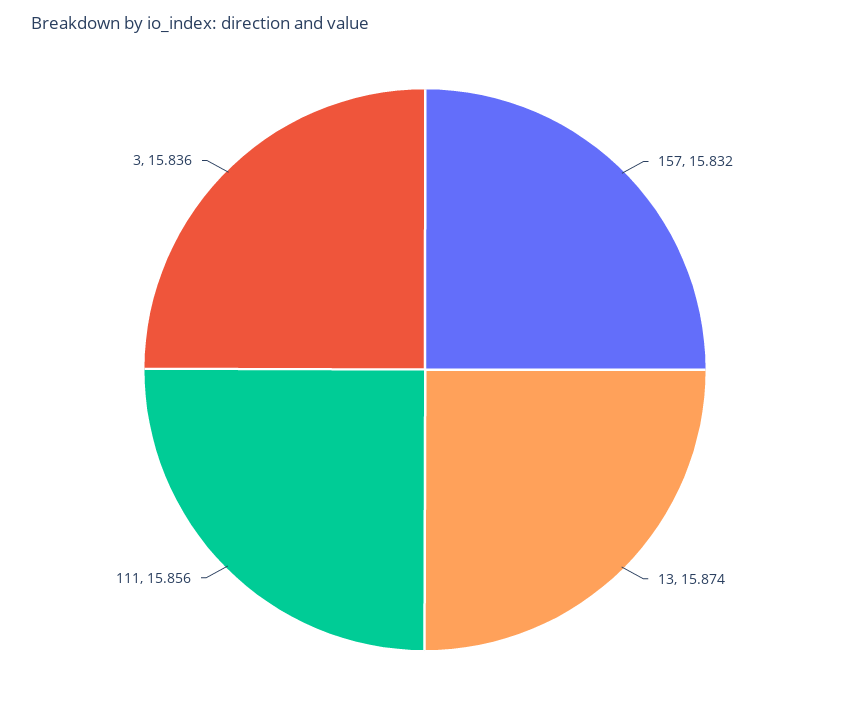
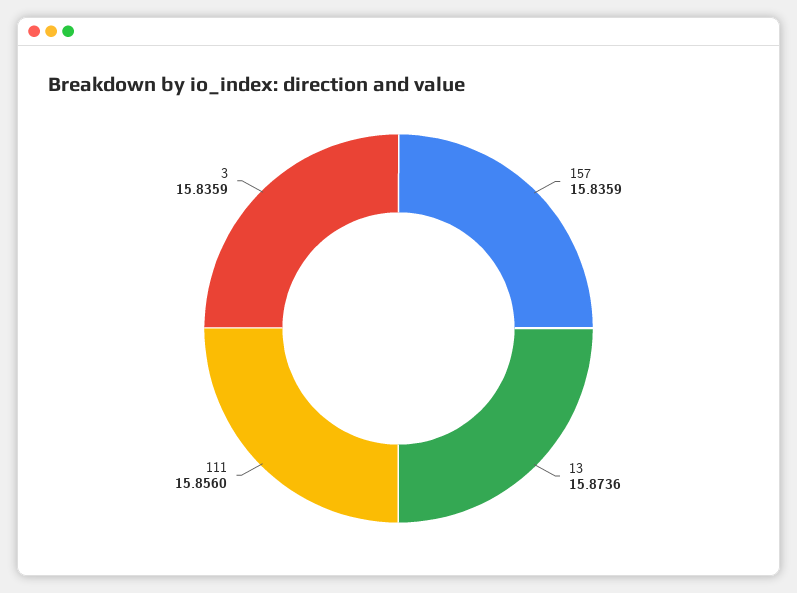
157: 15.832 -> 15.8359

